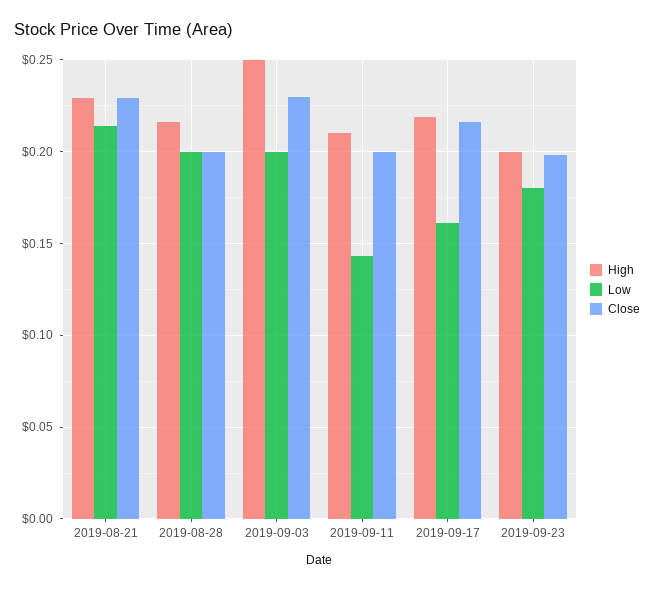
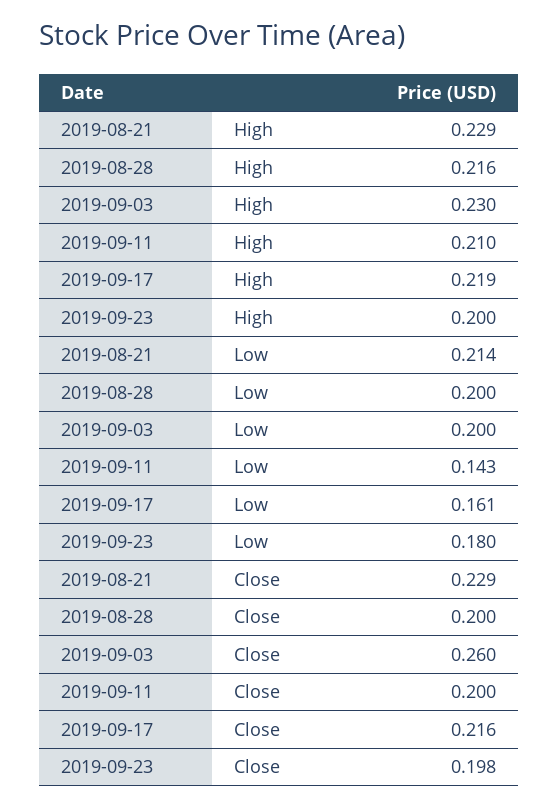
High, 2019-09-03: 0.25 -> 0.23
Close, 2019-09-03: 0.23 -> 0.26

